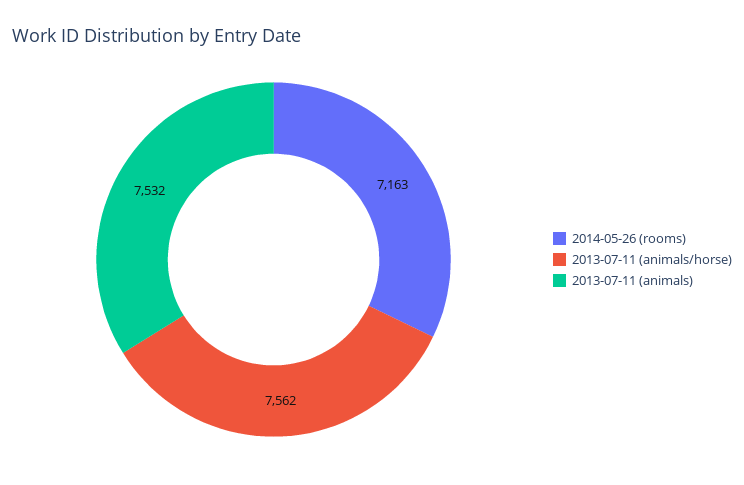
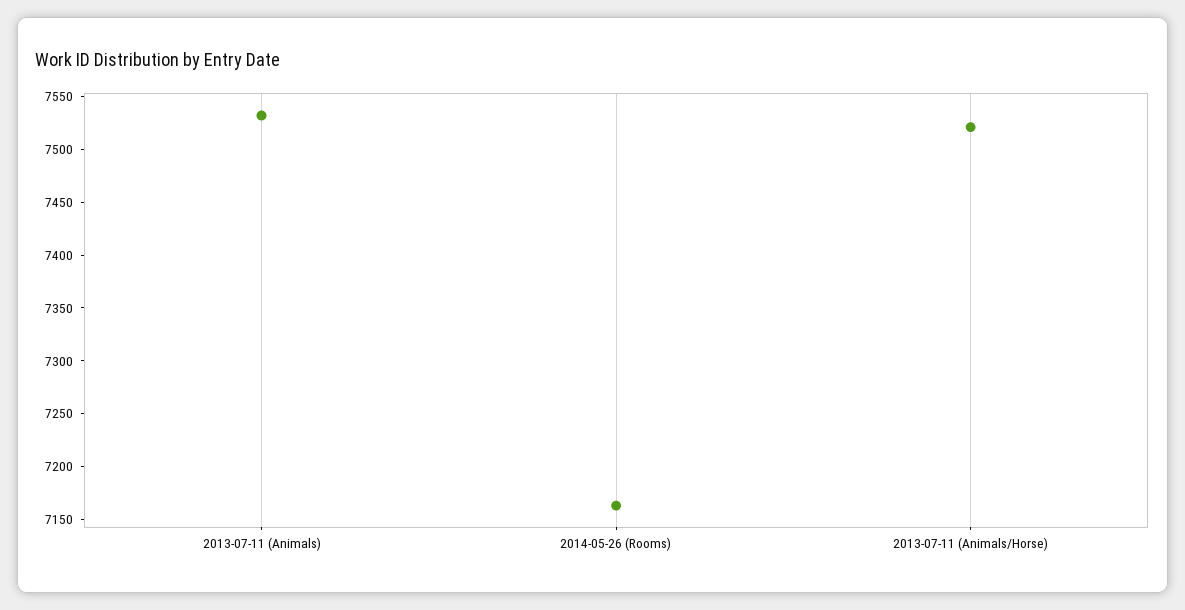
2013-07-11 (animals/horse): 7562 -> 7520

